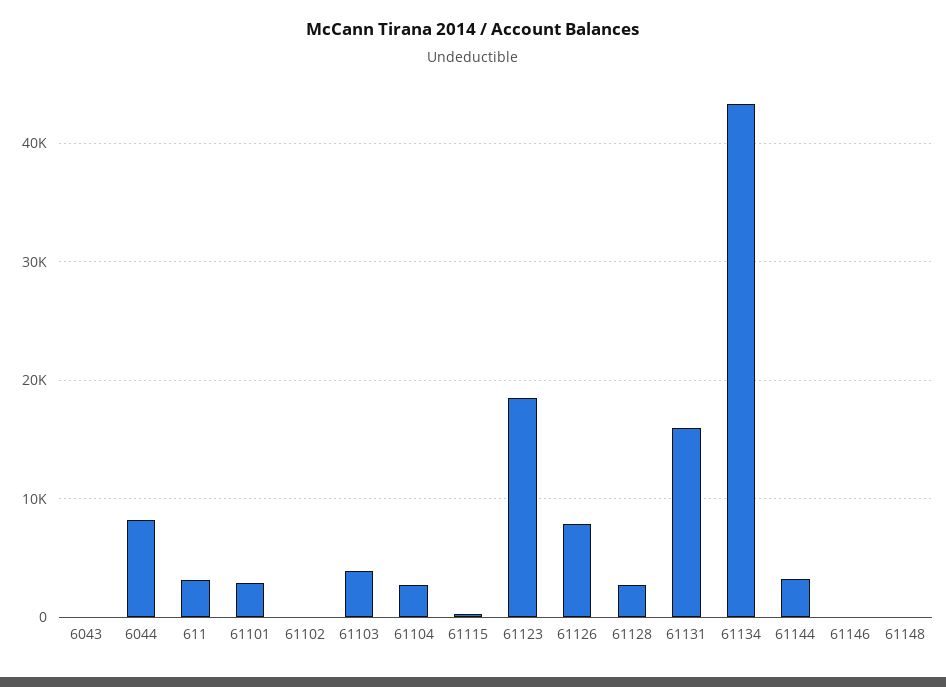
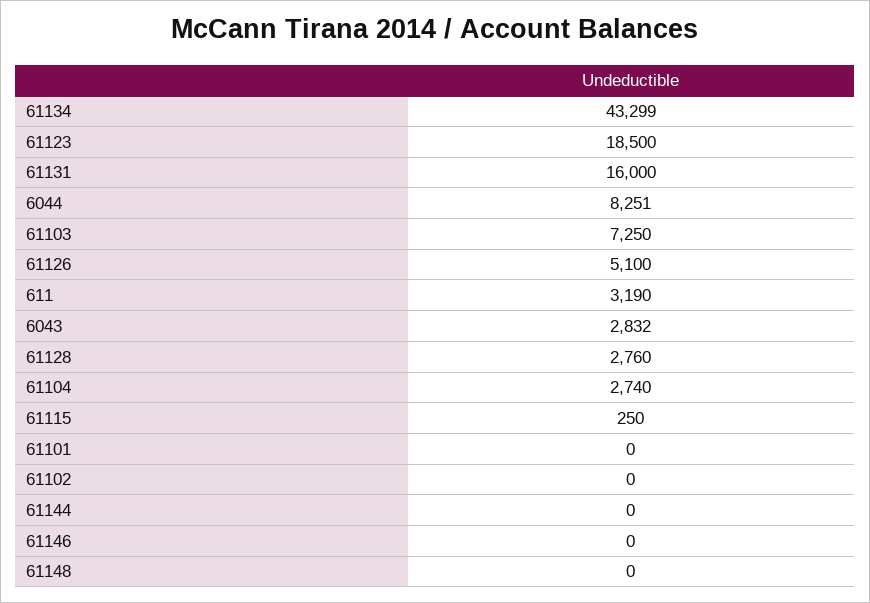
6043: 0 -> 2832
61101: 3000 -> 0
61103: 4000 -> 7250
61126: 8000 -> 5100
61144: 3000 -> 0

